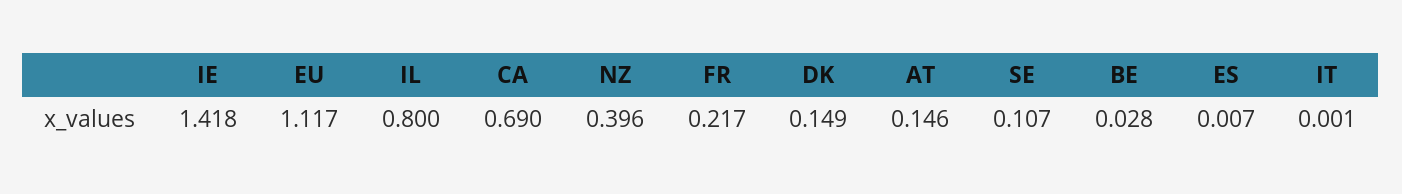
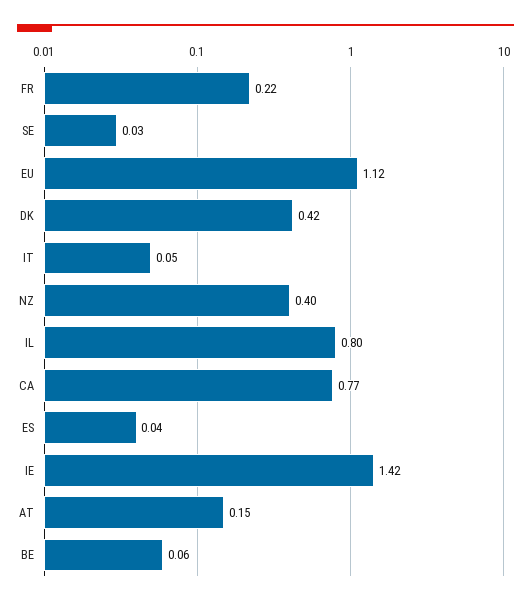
CA: 0.69 -> 0.77
DK: 0.149 -> 0.42
SE: 0.107 -> 0.03
BE: 0.028 -> 0.06
ES: 0.007 -> 0.04
IT: 0.001 -> 0.05

